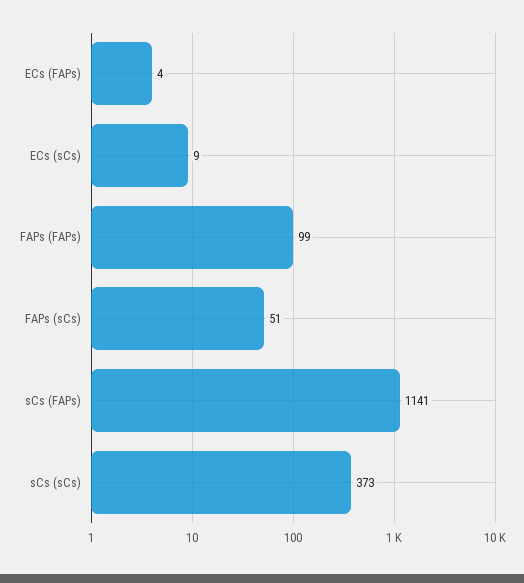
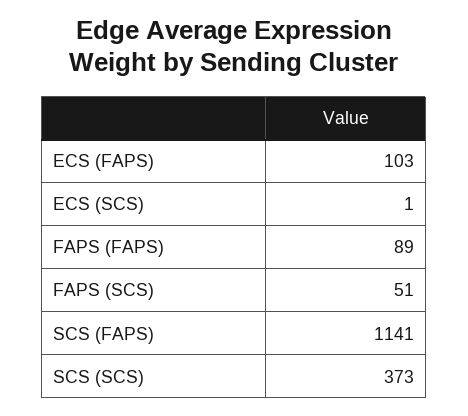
ECs (FAPs): 4 -> 103
ECs (sCs): 9 -> 1
FAPs (FAPs): 99 -> 89

